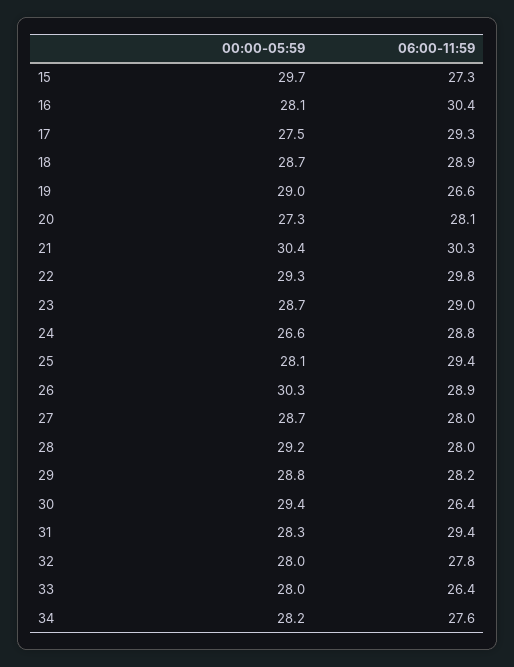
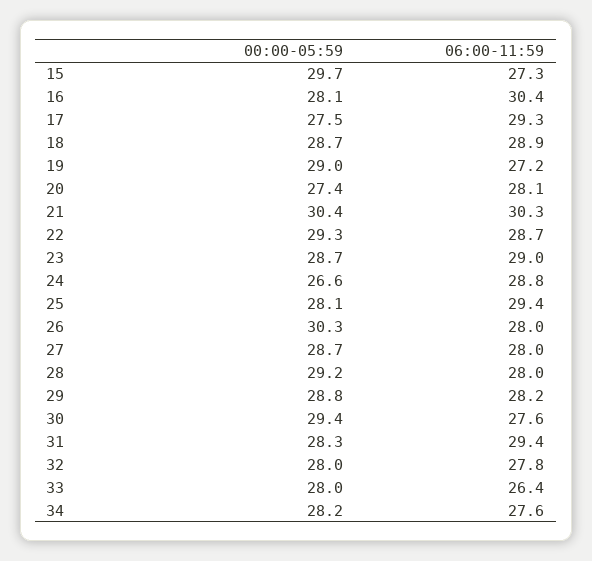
06:00-11:59, 19: 26.6 -> 27.2
00:00-05:59, 20: 27.3 -> 27.4
06:00-11:59, 22: 29.8 -> 28.7
06:00-11:59, 26: 28.9 -> 28
06:00-11:59, 30: 26.4 -> 27.6

